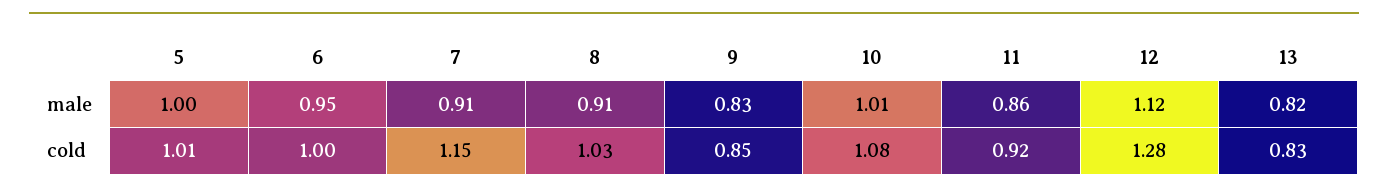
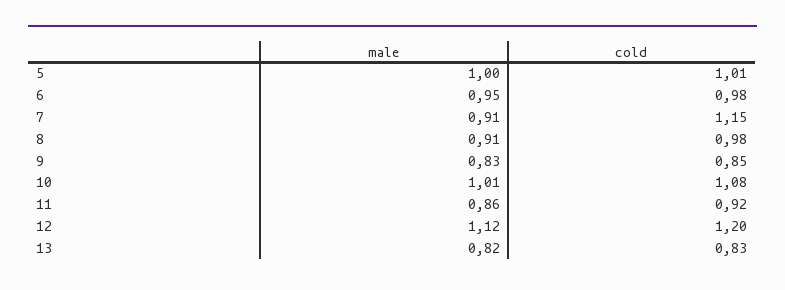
6, cold: 1 -> 0.98
8, cold: 1.03 -> 0.98
12, cold: 1.28 -> 1.2

